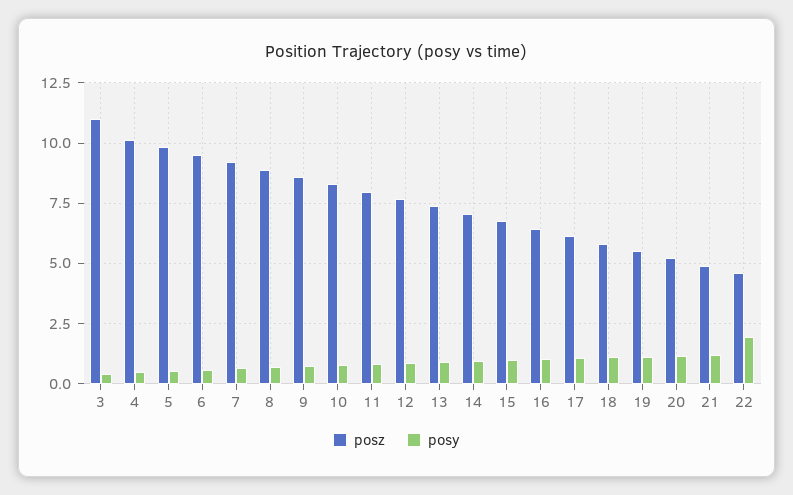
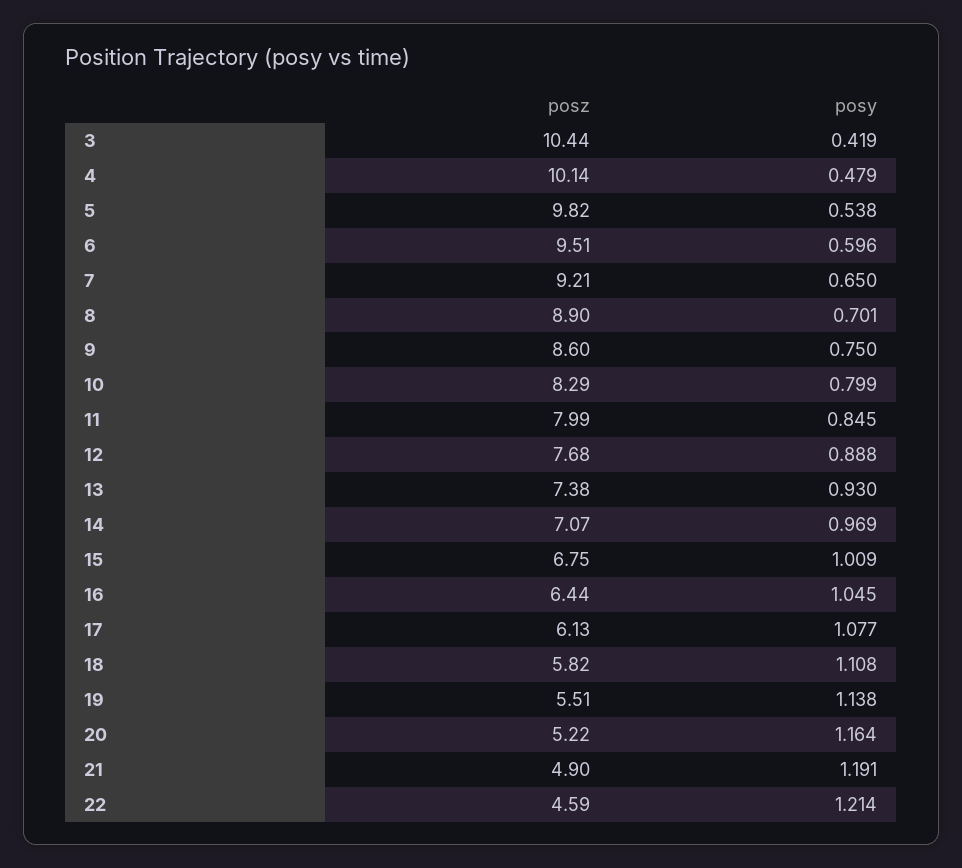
posz, 3: 11 -> 10.44
posy, 22: 2 -> 1.214

